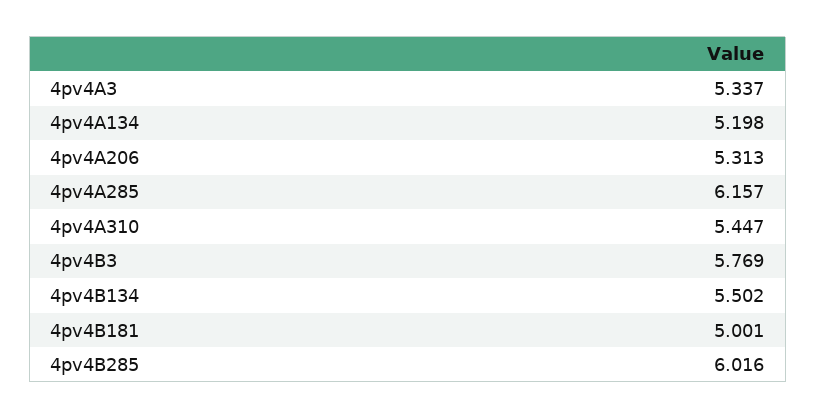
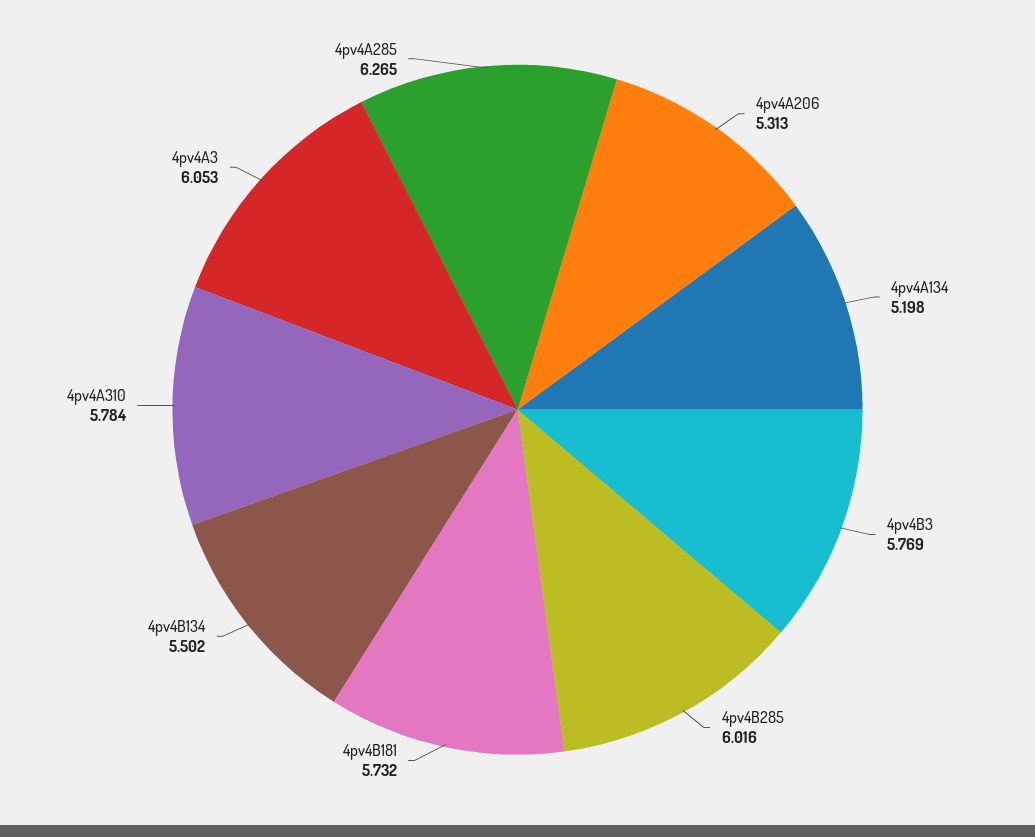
4pv4A3: 5.337 -> 6.053
4pv4A285: 6.157 -> 6.265
4pv4A310: 5.447 -> 5.784
4pv4B181: 5.001 -> 5.732

